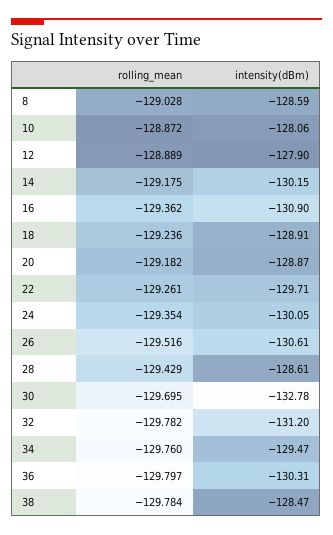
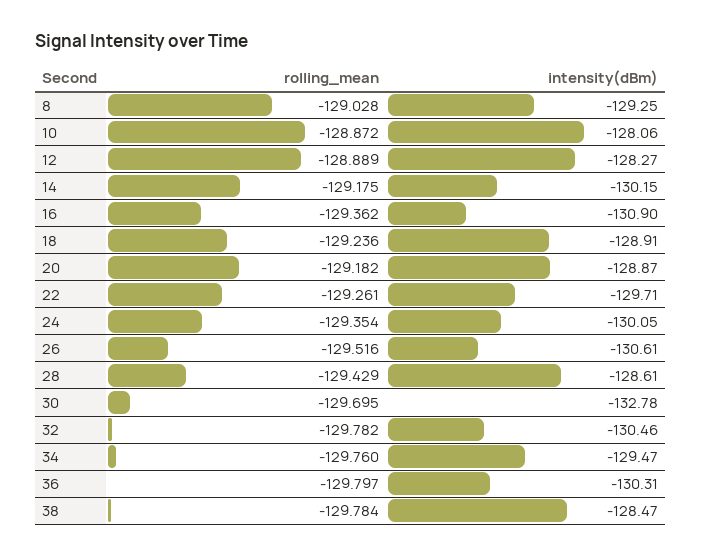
intensity(dBm), 8: -128.59 -> -129.25
intensity(dBm), 12: -127.9 -> -128.27
intensity(dBm), 32: -131.2 -> -130.46

